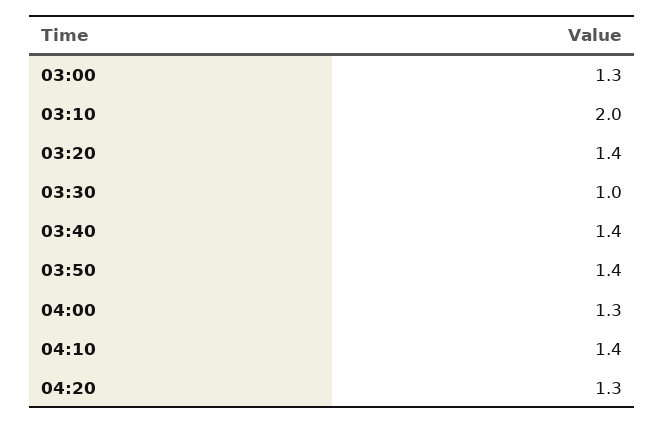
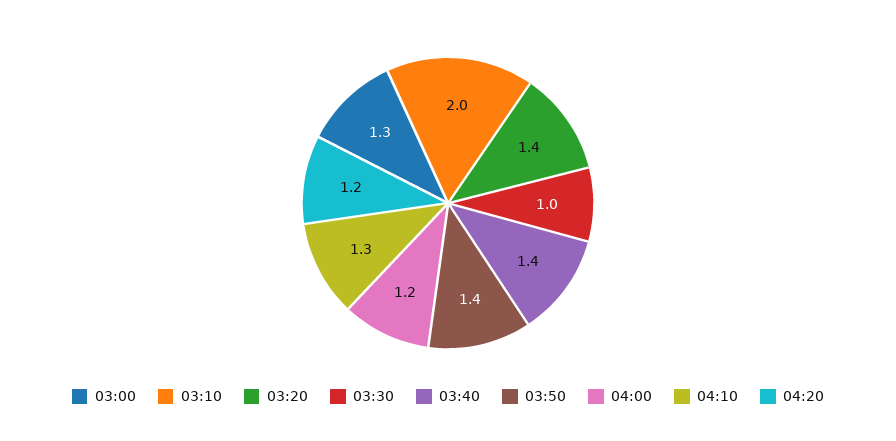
04:00: 1.3 -> 1.2
04:10: 1.4 -> 1.3
04:20: 1.3 -> 1.2

